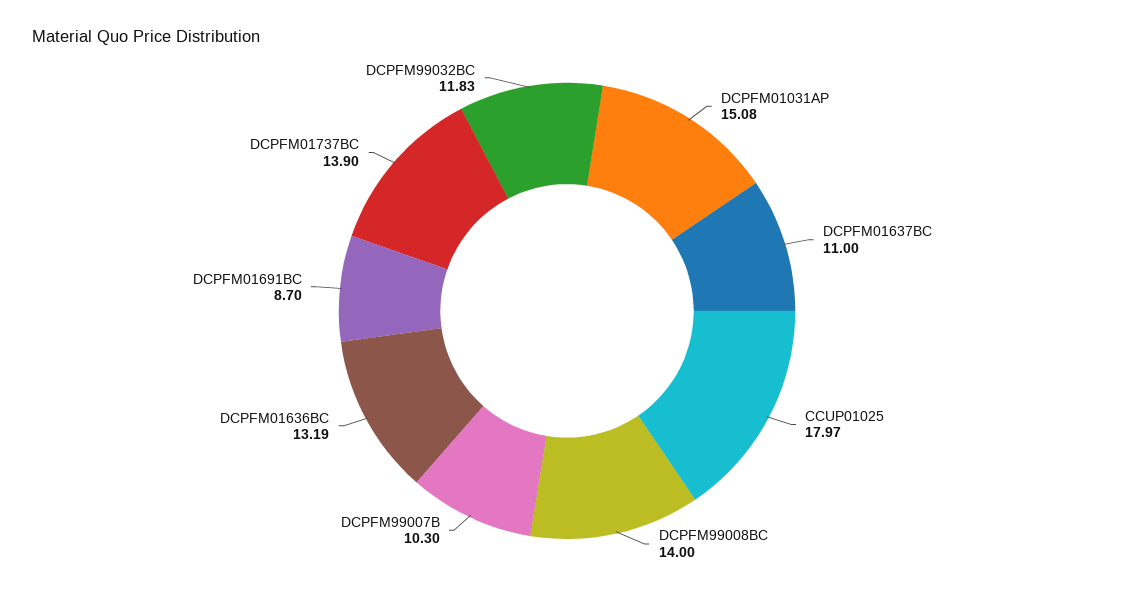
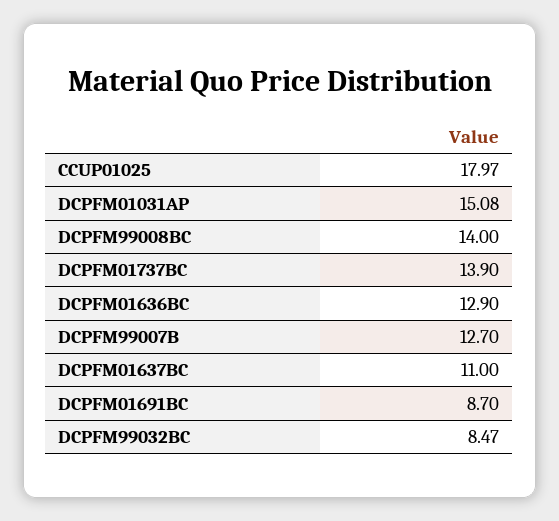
DCPFM99007B: 10.3 -> 12.7
DCPFM01636BC: 13.19 -> 12.9
DCPFM99032BC: 11.83 -> 8.47

